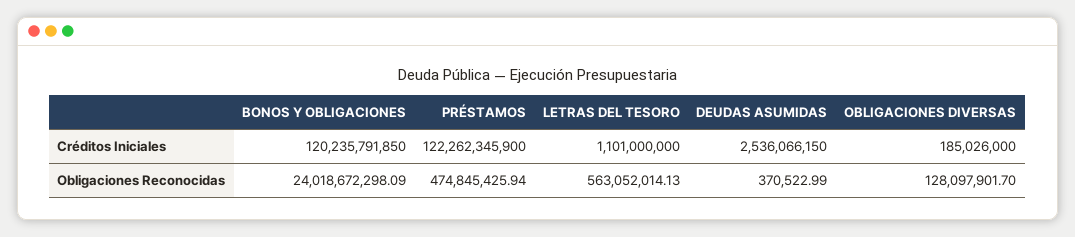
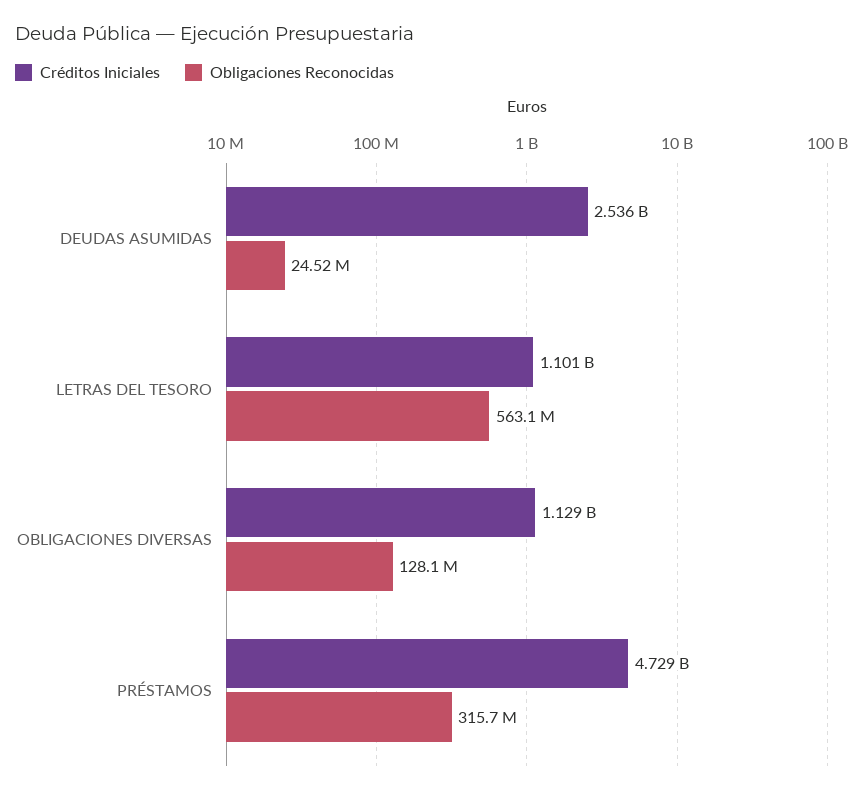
Créditos Iniciales, BONOS Y OBLIGACIONES: 120235791850 -> none
Créditos Iniciales, PRÉSTAMOS: 122262345900 -> 4729000000
Créditos Iniciales, OBLIGACIONES DIVERSAS: 185026000 -> 1129000000
Obligaciones Reconocidas, BONOS Y OBLIGACIONES: 24018672298.09 -> none
Obligaciones Reconocidas, PRÉSTAMOS: 474845425.94 -> 315700000
Obligaciones Reconocidas, DEUDAS ASUMIDAS: 370522.99 -> 24520000

